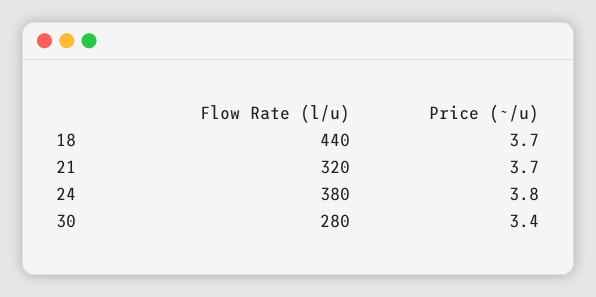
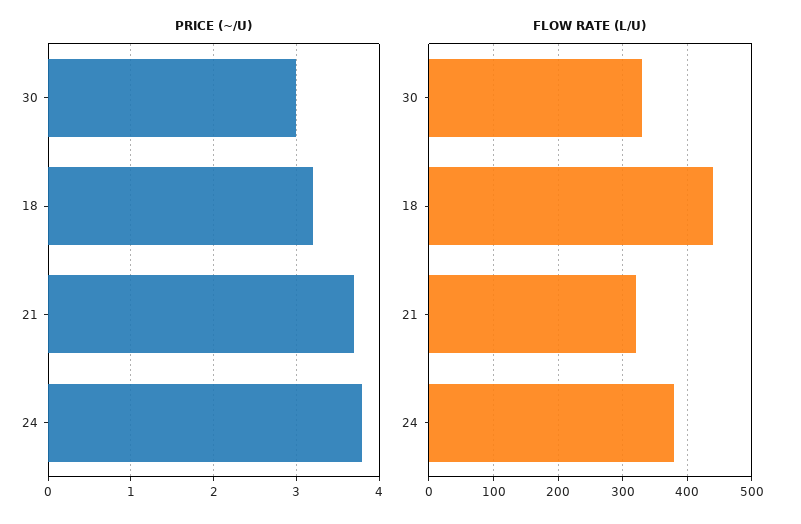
Price (~/u), 18: 3.7 -> 3.2
Flow Rate (l/u), 30: 280 -> 330
Price (~/u), 30: 3.4 -> 3

